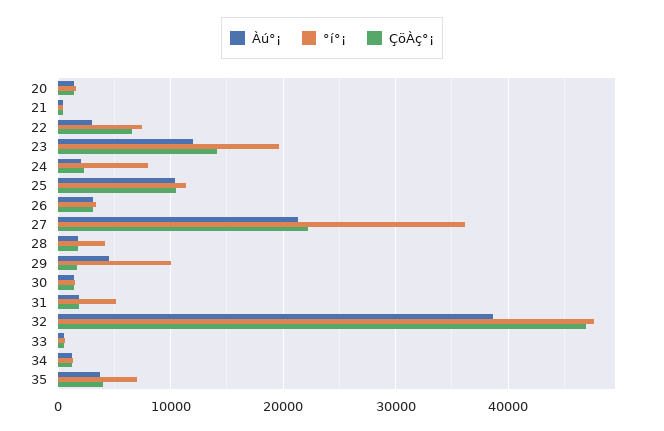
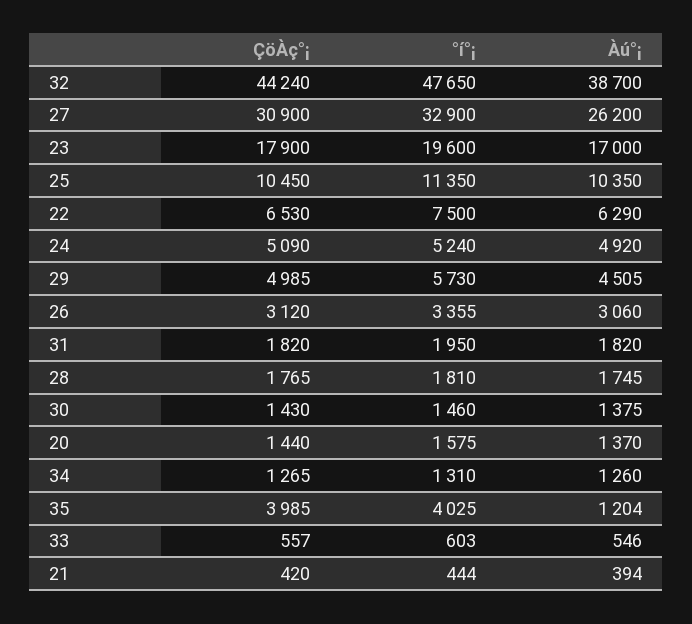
Àú°¡, 22: 3000 -> 6290
Àú°¡, 23: 12000 -> 17000
ÇöÀç°¡, 23: 14000 -> 17900
Àú°¡, 24: 2000 -> 4920
°í°¡, 24: 8000 -> 5240
ÇöÀç°¡, 24: 2000 -> 5090
Àú°¡, 27: 21000 -> 26200
°í°¡, 27: 36000 -> 32900
ÇöÀç°¡, 27: 22000 -> 30900
°í°¡, 28: 4000 -> 1810
°í°¡, 29: 10000 -> 5730
ÇöÀç°¡, 29: 2000 -> 4985
°í°¡, 31: 5000 -> 1950
ÇöÀç°¡, 32: 47000 -> 44240
Àú°¡, 35: 4000 -> 1204
°í°¡, 35: 7000 -> 4025

